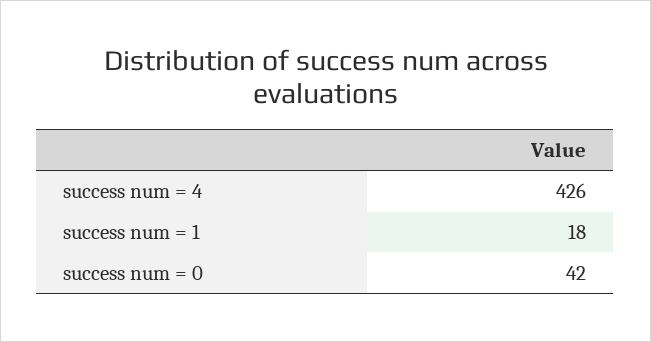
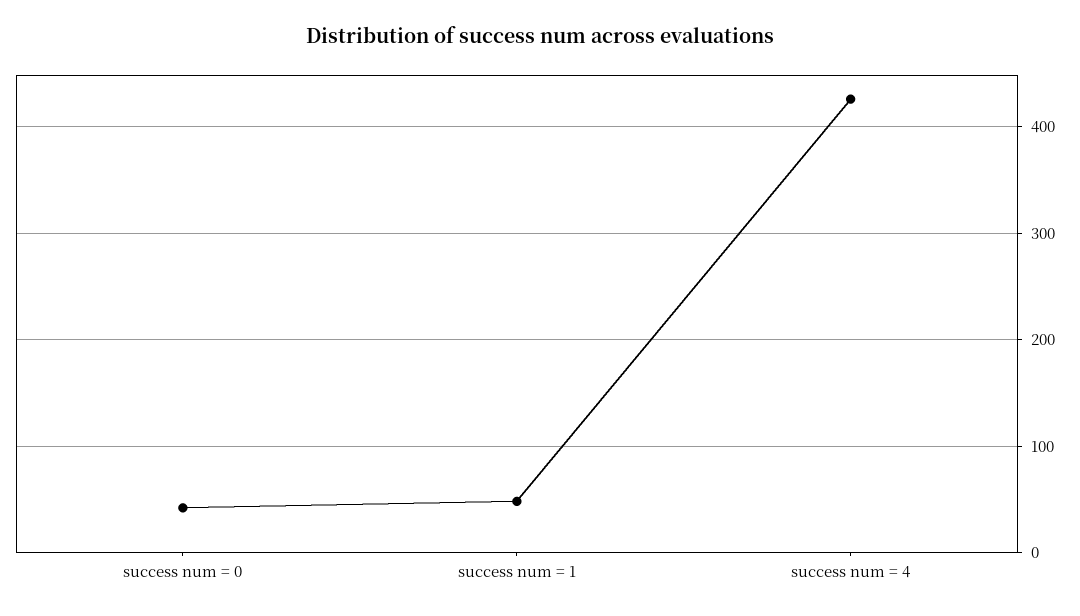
success num = 1: 18 -> 50

